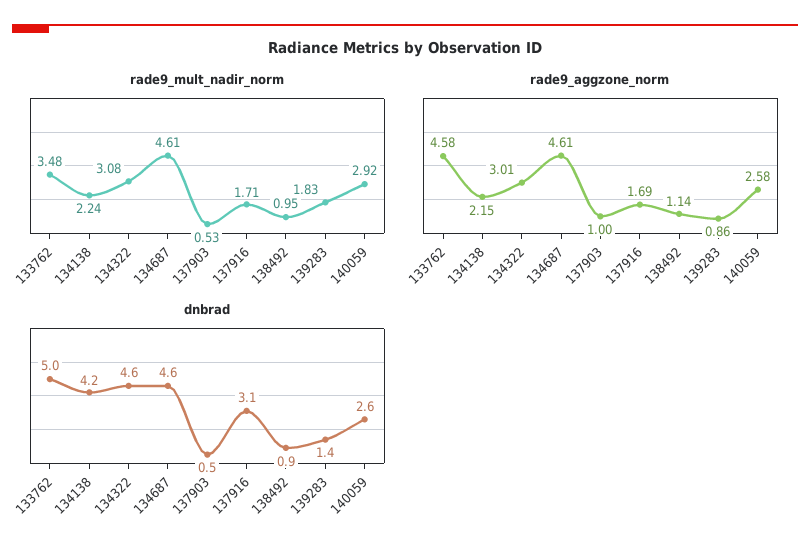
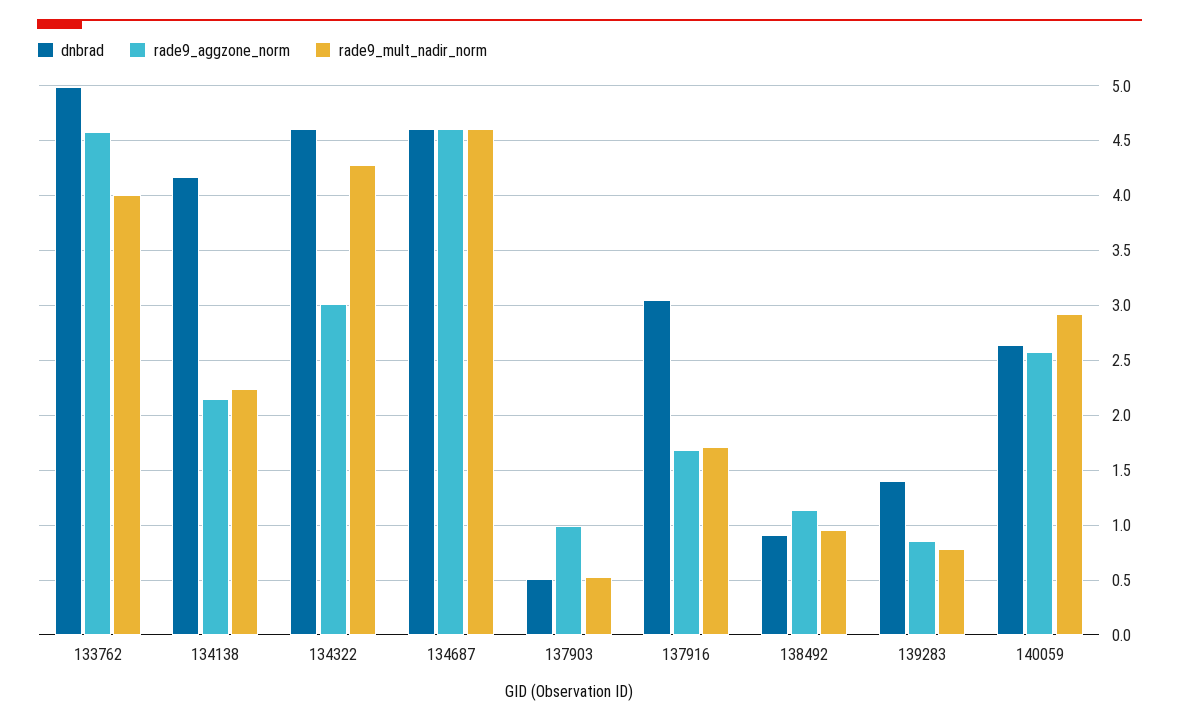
rade9_mult_nadir_norm, 133762: 3.48 -> 4
rade9_mult_nadir_norm, 134322: 3.08 -> 4.3
rade9_mult_nadir_norm, 139283: 1.83 -> 0.8

